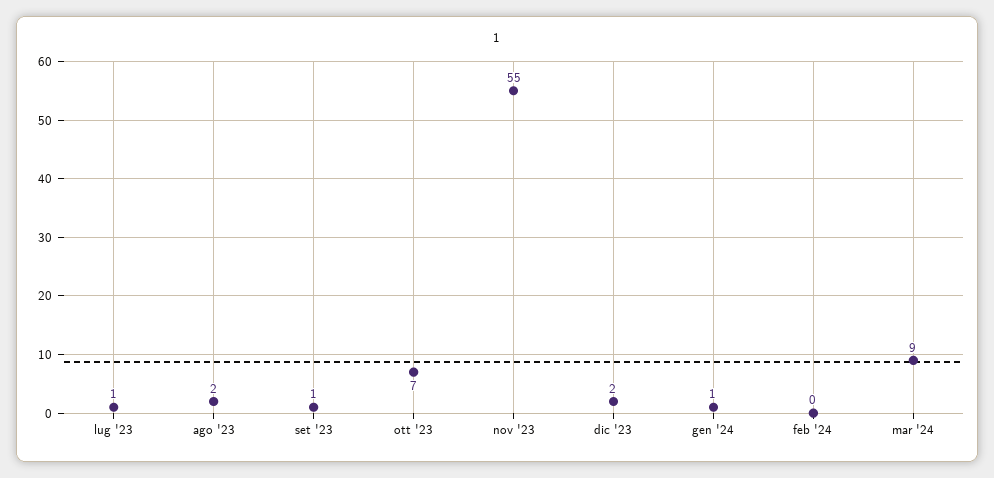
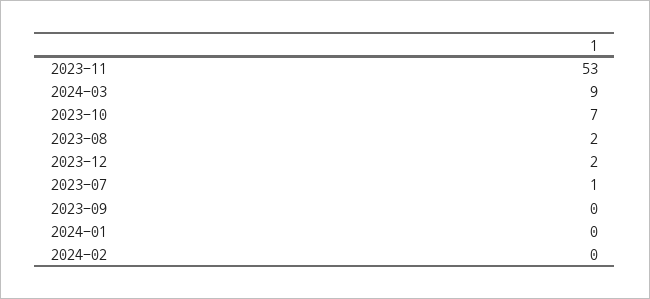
set '23: 1 -> 0
nov '23: 55 -> 53
gen '24: 1 -> 0

